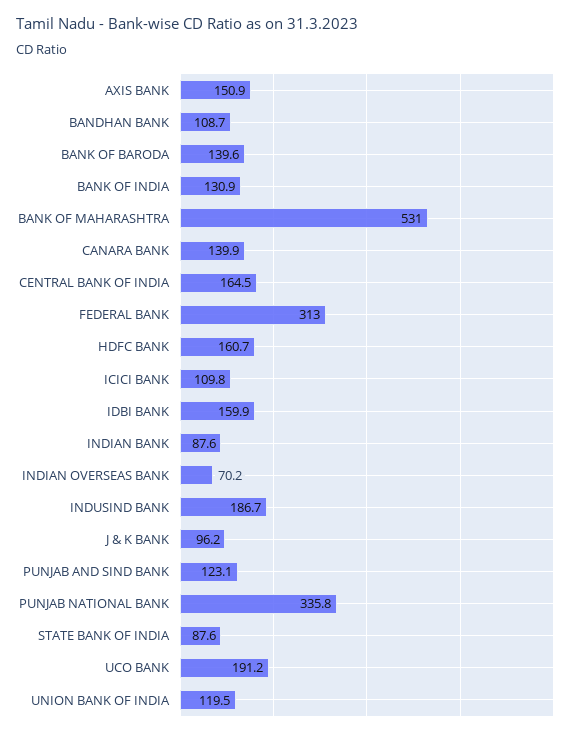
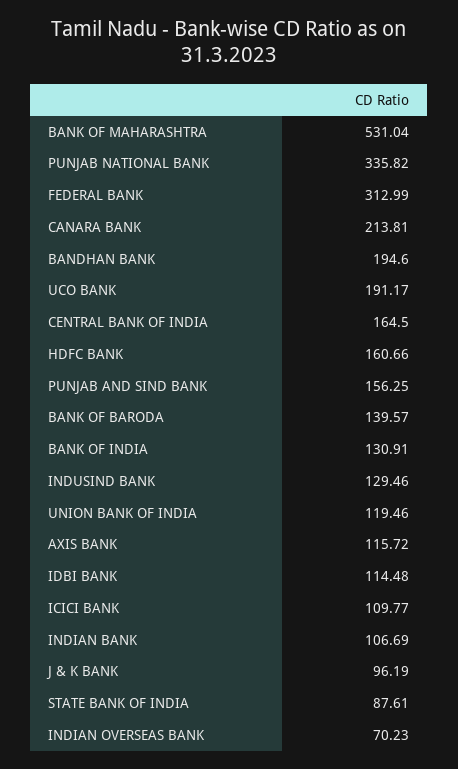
AXIS BANK: 150.9 -> 115.72
BANDHAN BANK: 108.7 -> 194.6
CANARA BANK: 139.9 -> 213.81
IDBI BANK: 159.9 -> 114.48
INDIAN BANK: 87.6 -> 106.69
INDUSIND BANK: 186.7 -> 129.46
PUNJAB AND SIND BANK: 123.1 -> 156.25

